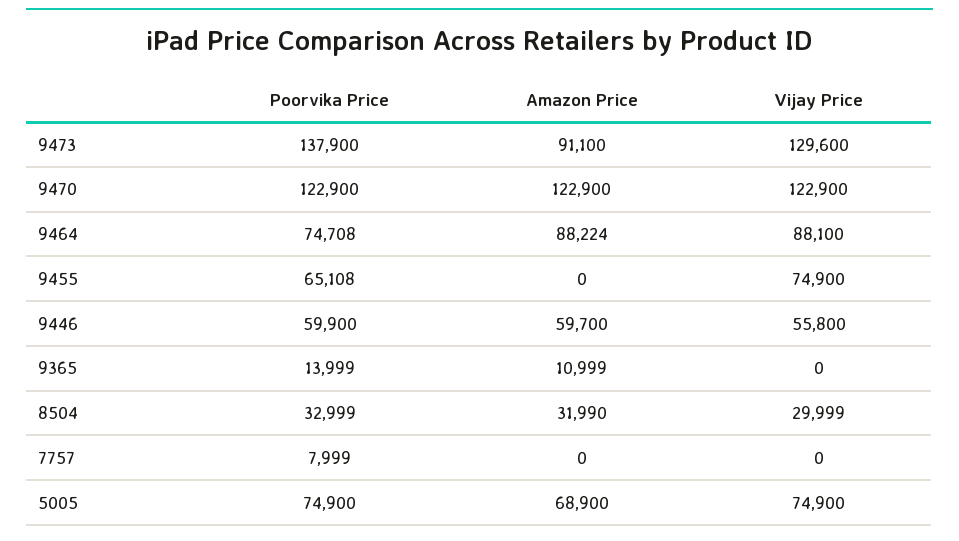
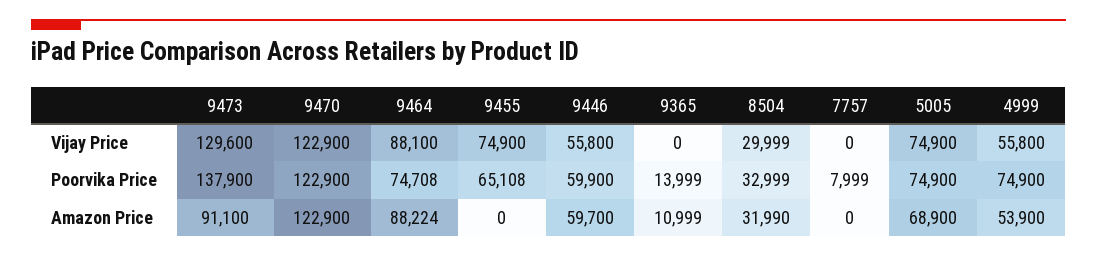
Vijay Price, 4999: none -> 55800
Poorvika Price, 4999: none -> 74900
Amazon Price, 4999: none -> 53900

